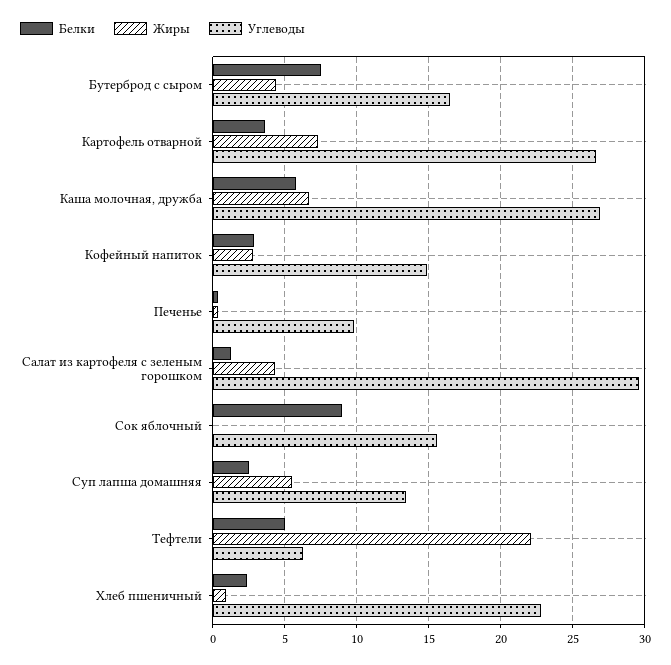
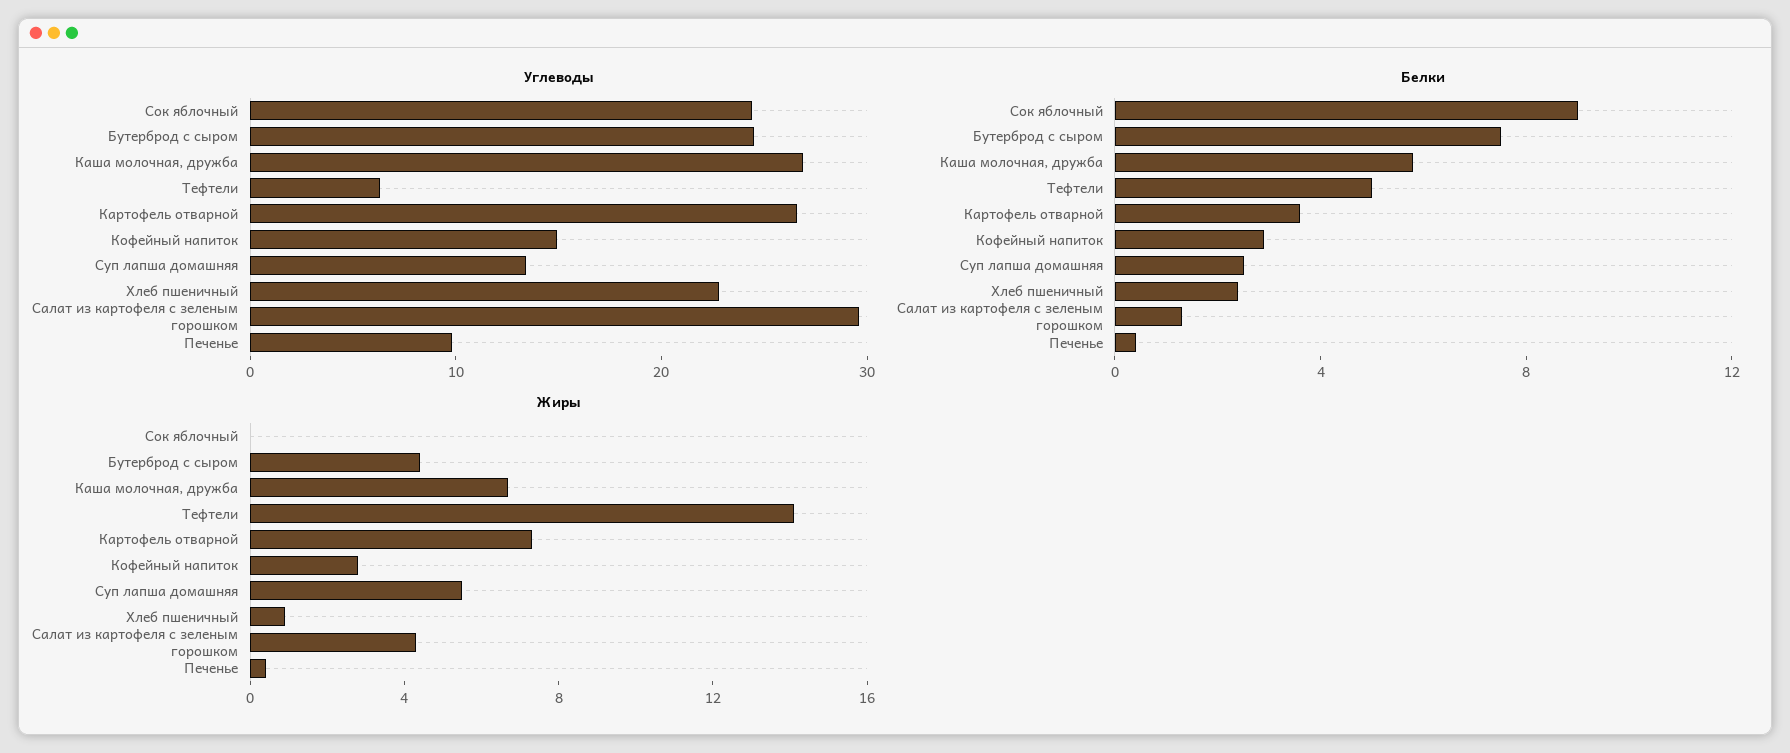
Углеводы, Бутерброд с сыром: 16.5 -> 24
Углеводы, Сок яблочный: 15.5 -> 24
Жиры, Тефтели: 22 -> 14

